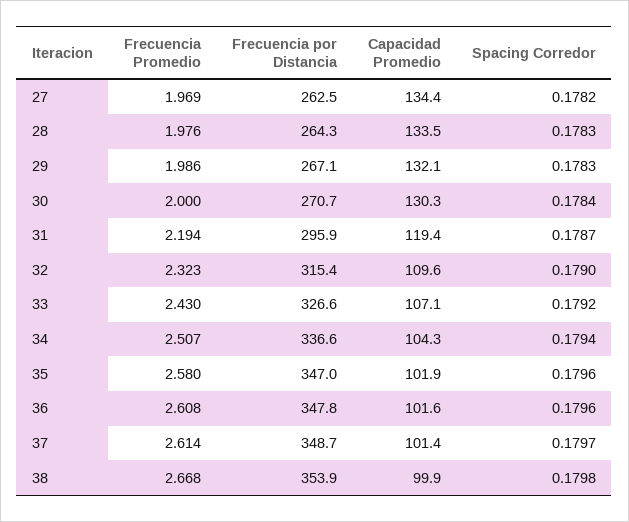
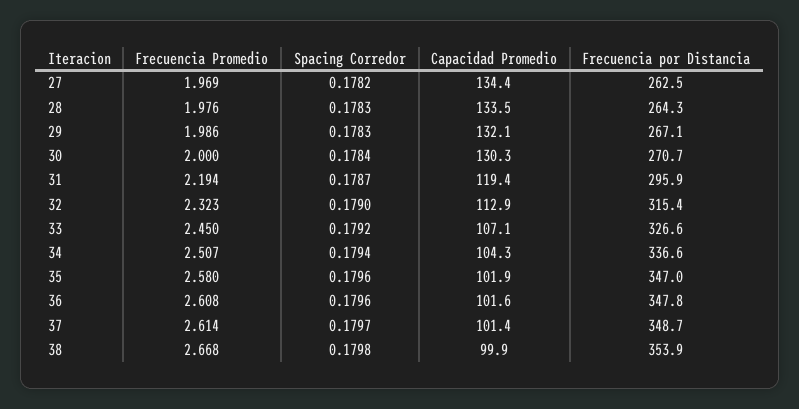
Capacidad Promedio, 32: 109.6 -> 112.9
Frecuencia Promedio, 33: 2.43 -> 2.45

